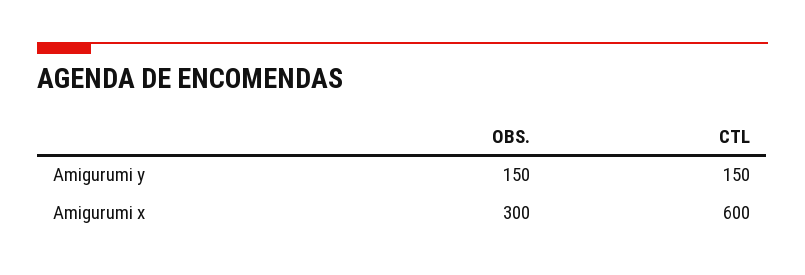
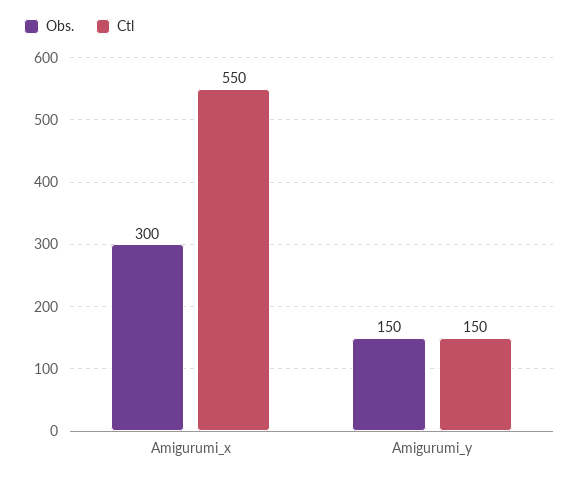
CTL, Amigurumi x: 600 -> 550

